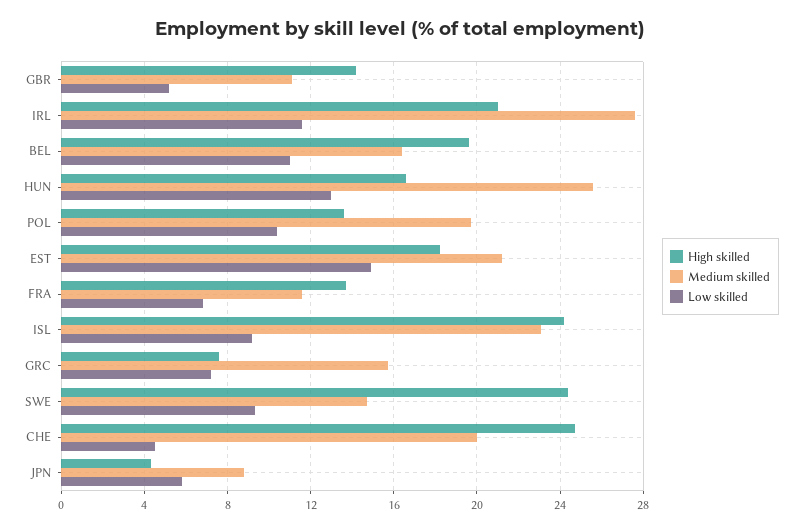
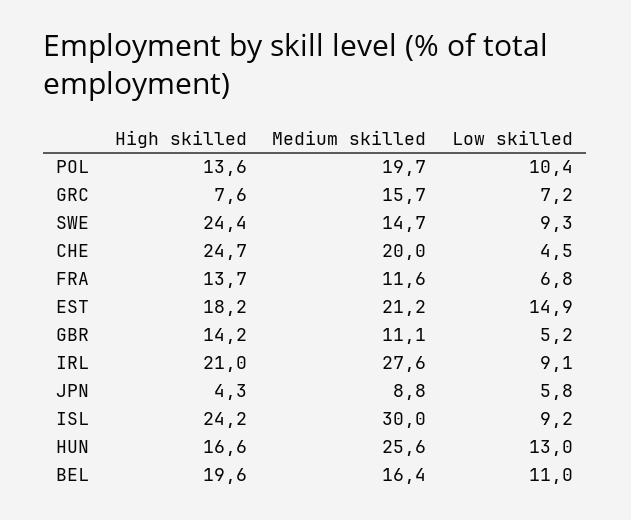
Low skilled, IRL: 11.5 -> 9.1
Medium skilled, ISL: 23 -> 30

